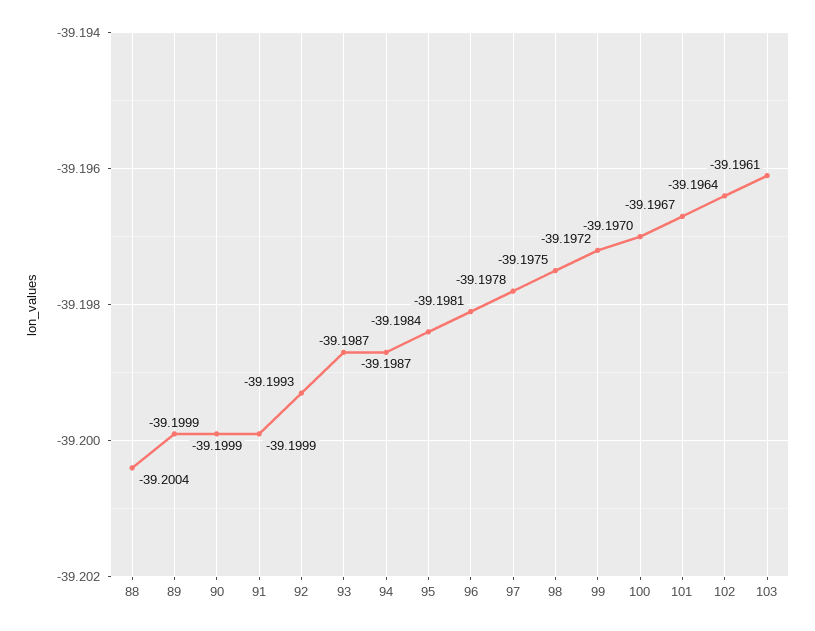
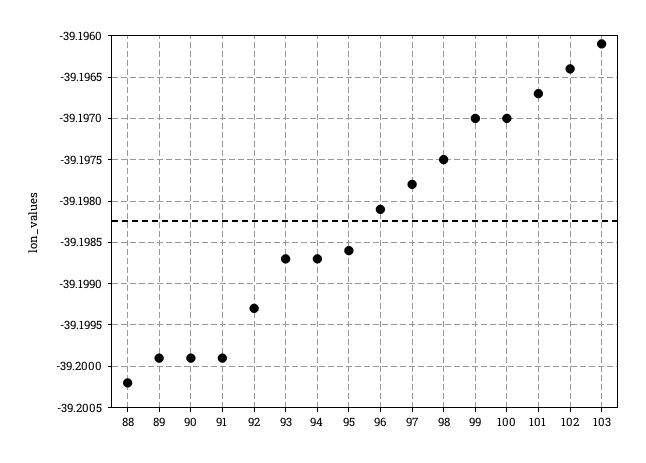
88: -39.2004 -> -39.2002
95: -39.1984 -> -39.1986
99: -39.1972 -> -39.197

